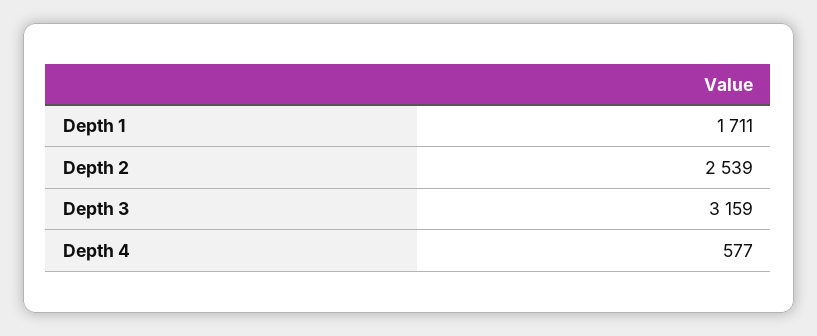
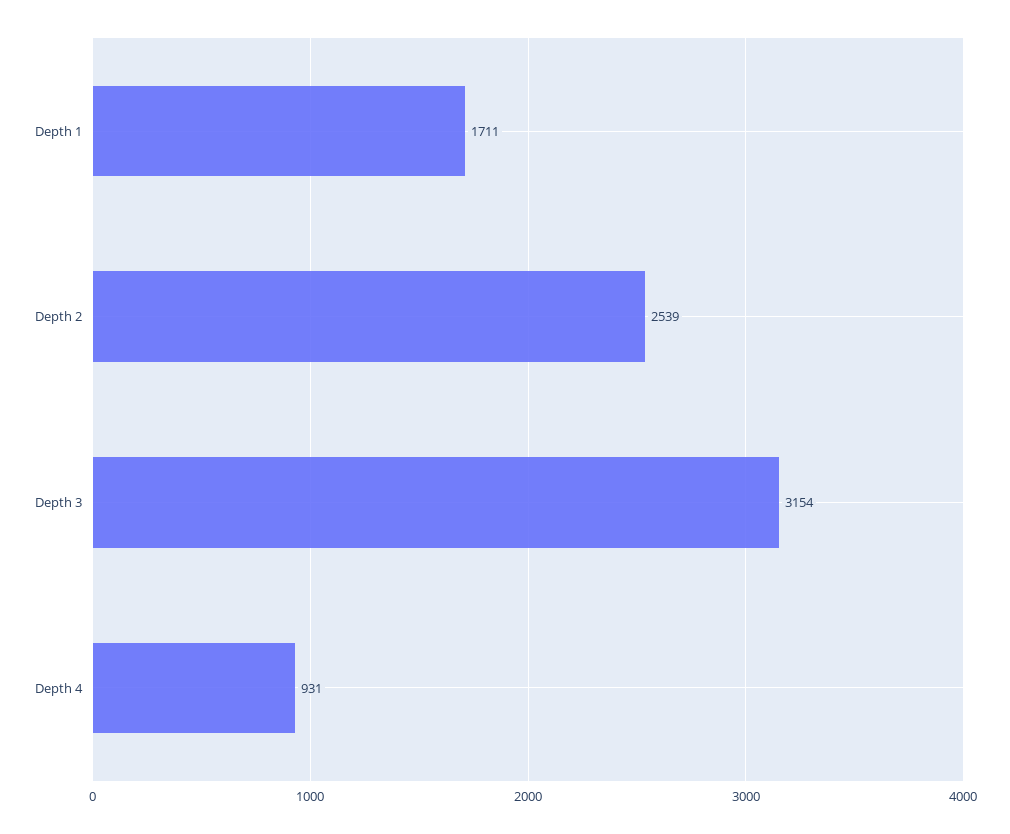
Depth 3: 3159 -> 3154
Depth 4: 577 -> 931

